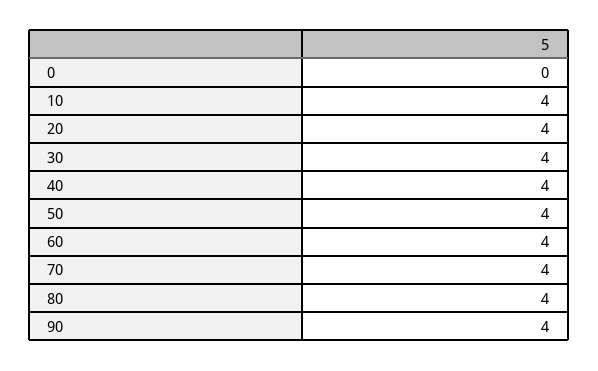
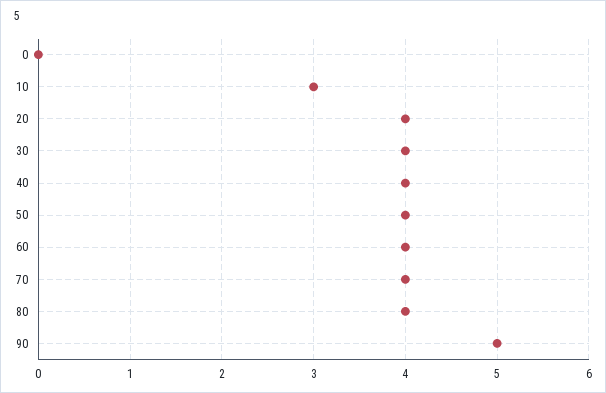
10: 4 -> 3
90: 4 -> 5

